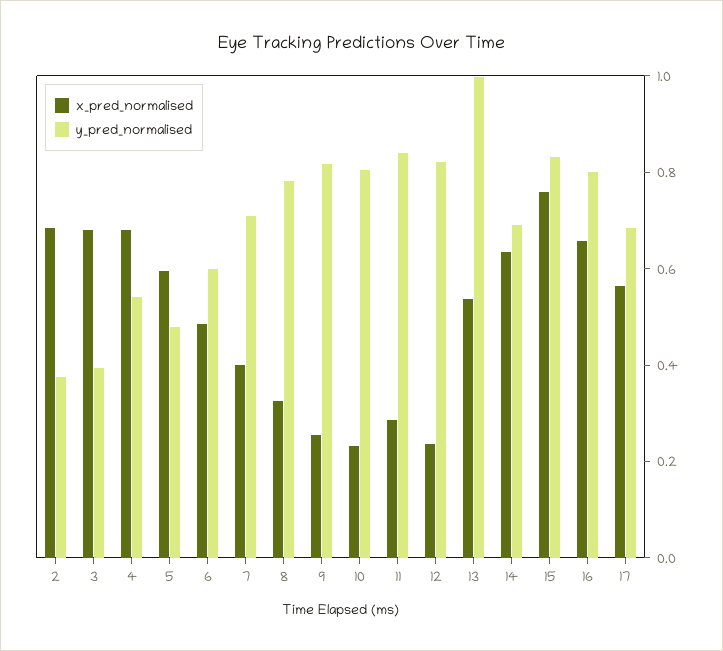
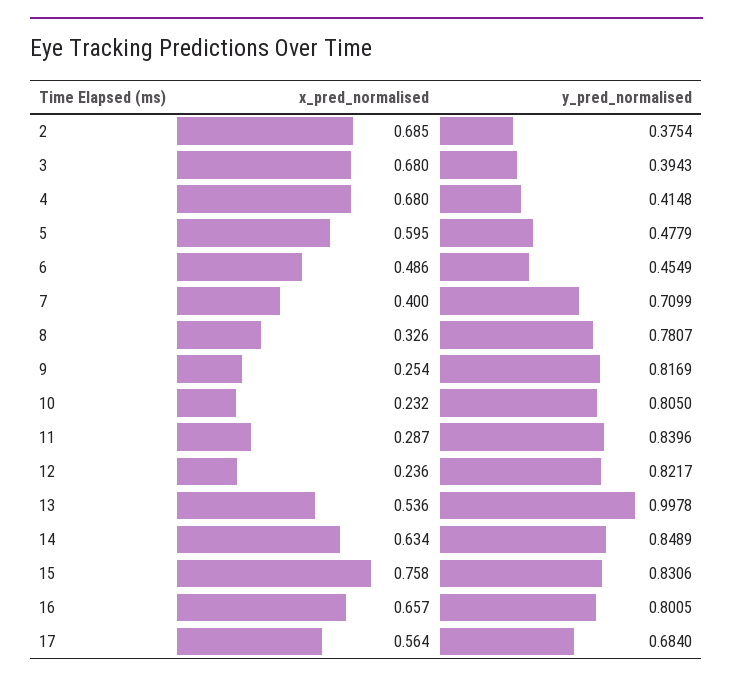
y_pred_normalised, 4: 0.55 -> 0.4148
y_pred_normalised, 6: 0.6 -> 0.4549
y_pred_normalised, 14: 0.7 -> 0.8489

